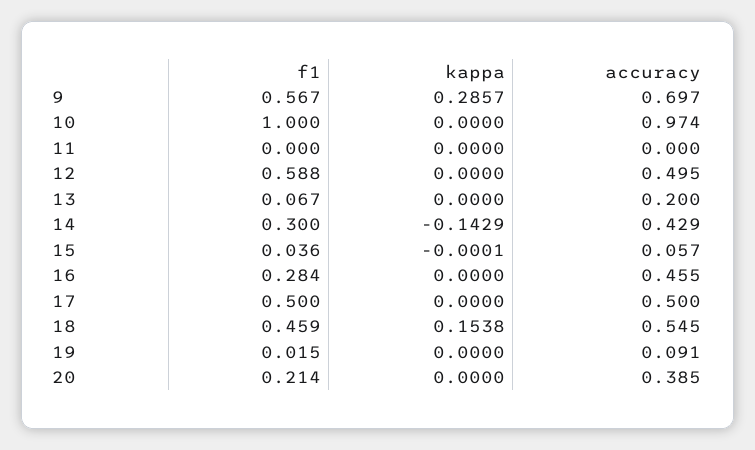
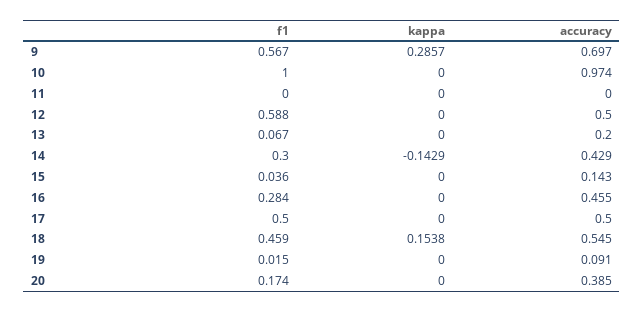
accuracy, 12: 0.495 -> 0.5
kappa, 15: -0.0001 -> 0
accuracy, 15: 0.057 -> 0.143
f1, 20: 0.214 -> 0.174

